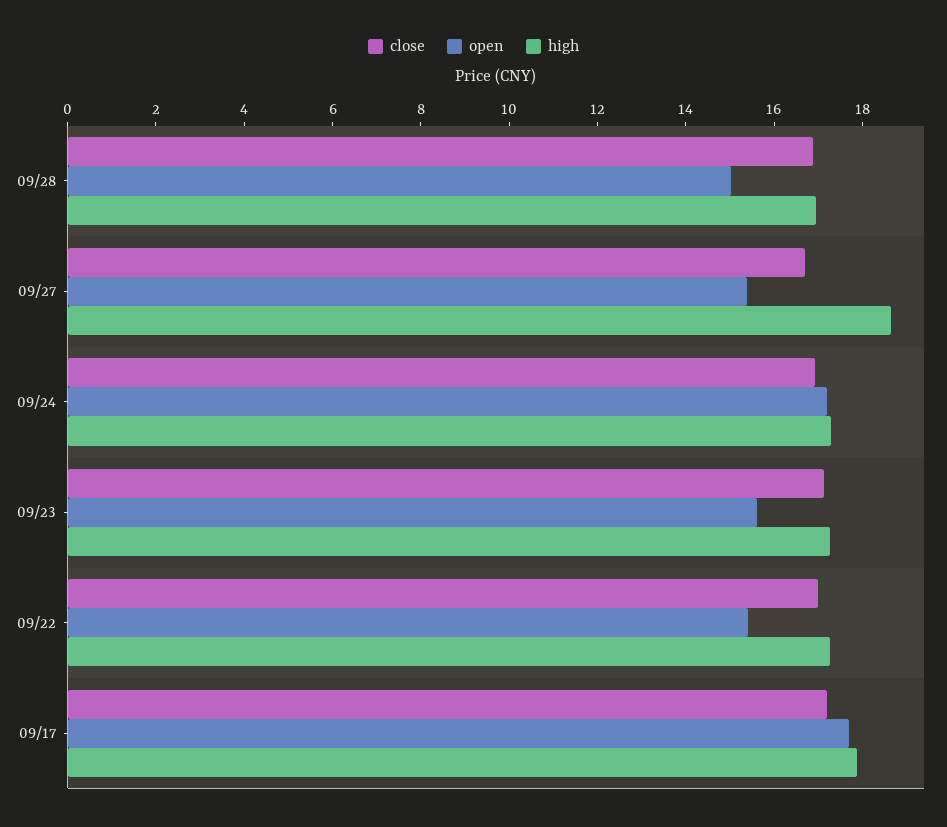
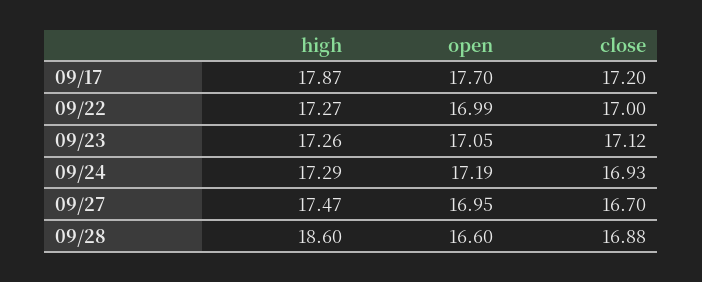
open, 09/28: 15 -> 16.6
high, 09/28: 17 -> 18.6
open, 09/27: 15.5 -> 16.95
high, 09/27: 18.5 -> 17.47
open, 09/23: 15.5 -> 17.05
open, 09/22: 15.5 -> 16.99

